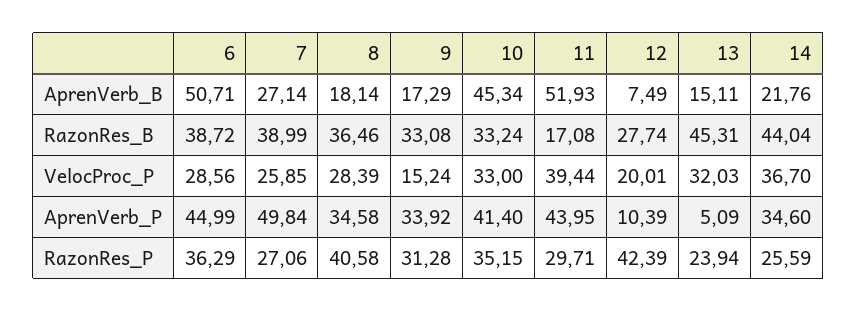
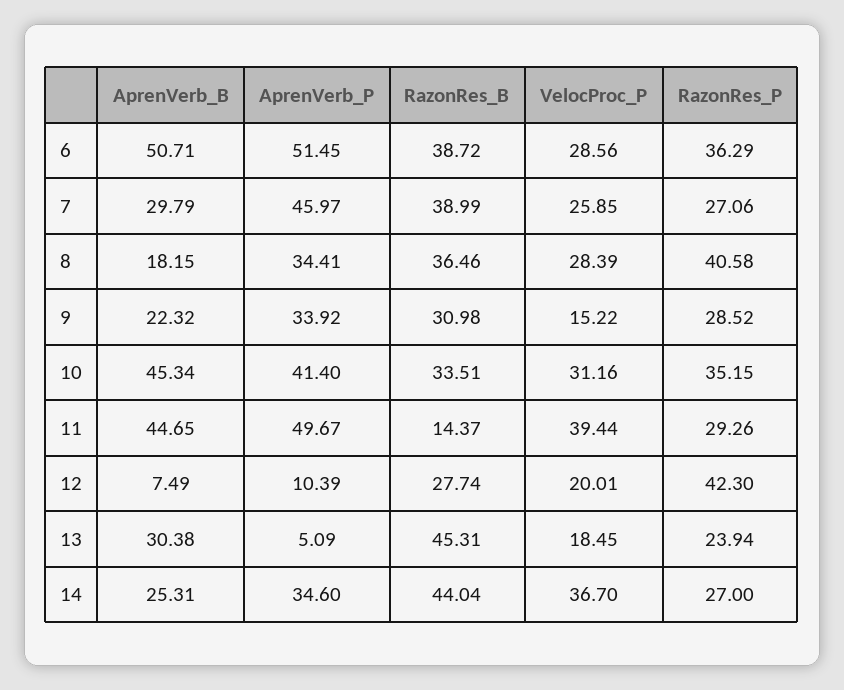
7, AprenVerb_B: 27.14 -> 29.79
8, AprenVerb_B: 18.14 -> 18.15
9, AprenVerb_B: 17.29 -> 22.32
11, AprenVerb_B: 51.93 -> 44.65
13, AprenVerb_B: 15.11 -> 30.38
14, AprenVerb_B: 21.76 -> 25.31
9, RazonRes_B: 33.08 -> 30.98
10, RazonRes_B: 33.24 -> 33.51
11, RazonRes_B: 17.08 -> 14.37
9, VelocProc_P: 15.24 -> 15.22
10, VelocProc_P: 33 -> 31.16
13, VelocProc_P: 32.03 -> 18.45
6, AprenVerb_P: 44.99 -> 51.45
7, AprenVerb_P: 49.84 -> 45.97
8, AprenVerb_P: 34.58 -> 34.41
11, AprenVerb_P: 43.95 -> 49.67
9, RazonRes_P: 31.28 -> 28.52
11, RazonRes_P: 29.71 -> 29.26
12, RazonRes_P: 42.39 -> 42.3
14, RazonRes_P: 25.59 -> 27

